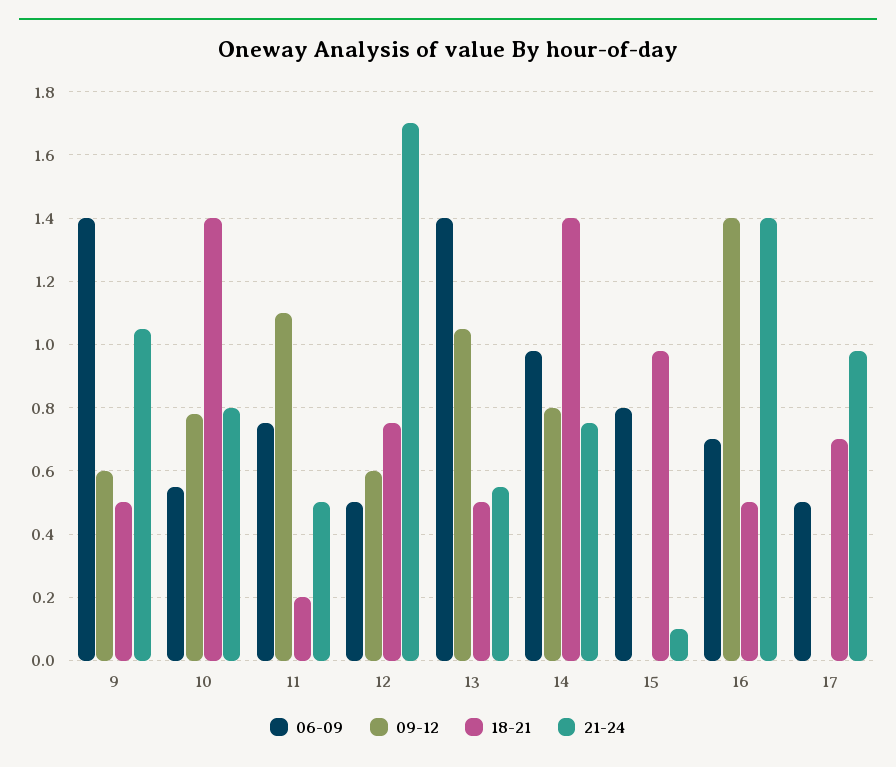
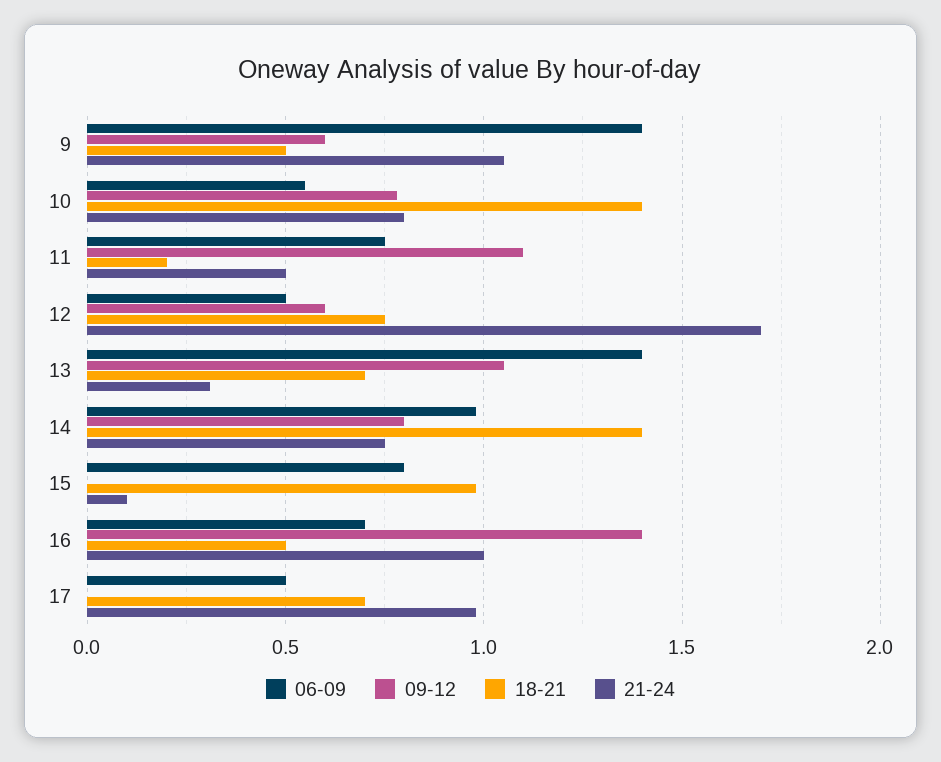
18-21, 13: 0.5 -> 0.7
21-24, 13: 0.55 -> 0.3
21-24, 16: 1.4 -> 1

